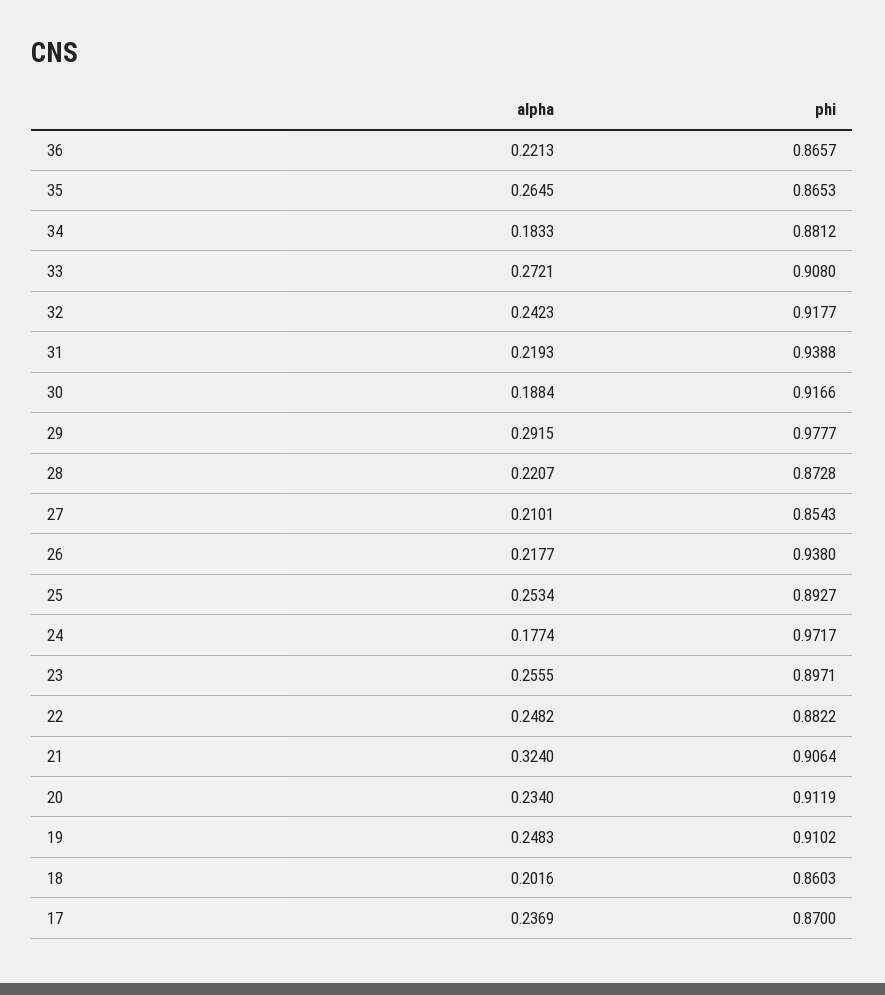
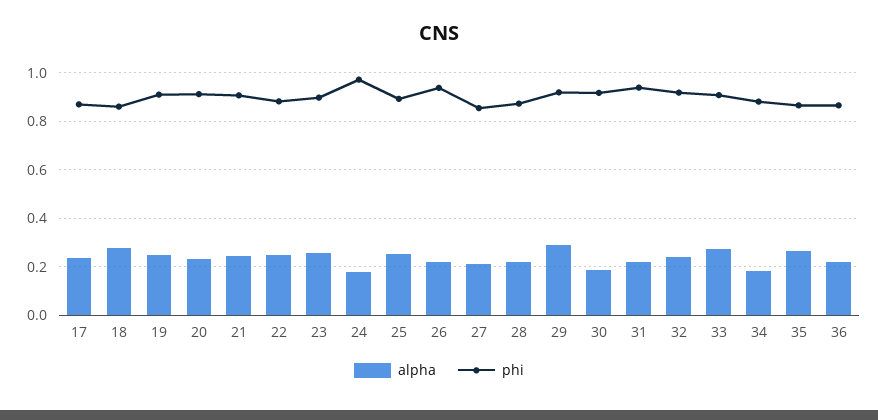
phi, 29: 0.9777 -> 0.925
alpha, 21: 0.324 -> 0.25
alpha, 18: 0.2016 -> 0.275

